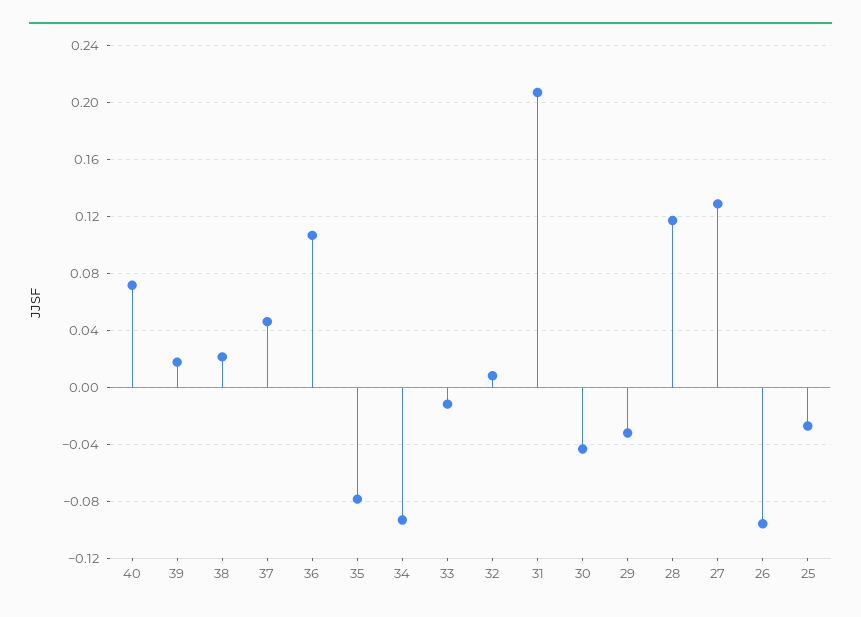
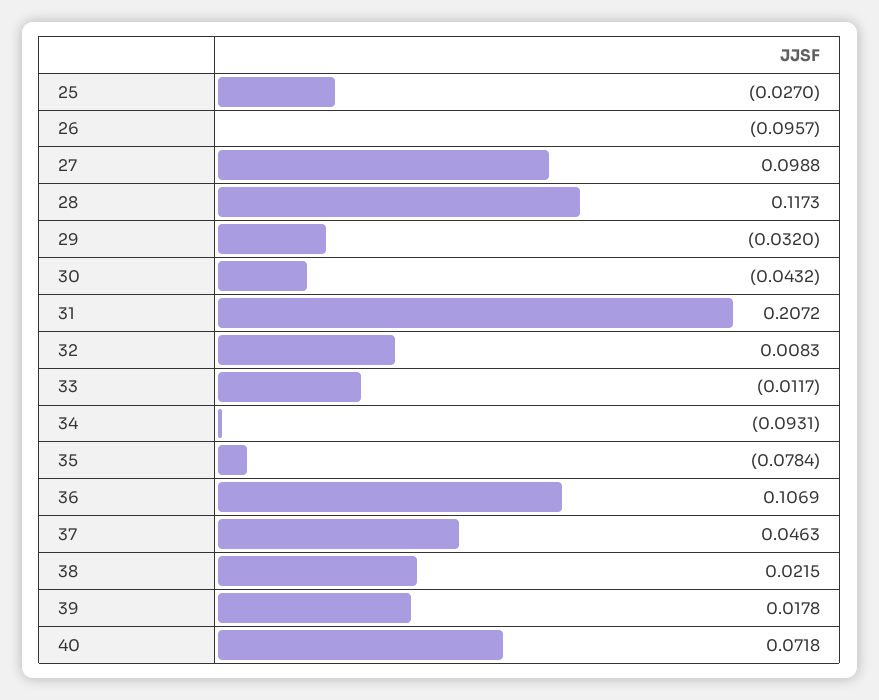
27: 0.13 -> 0.0988

